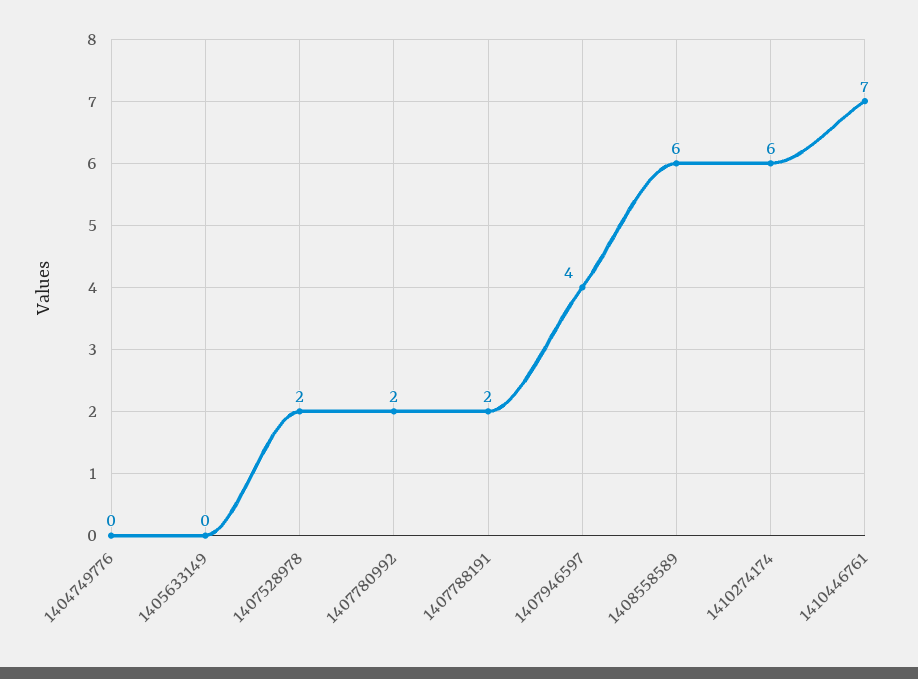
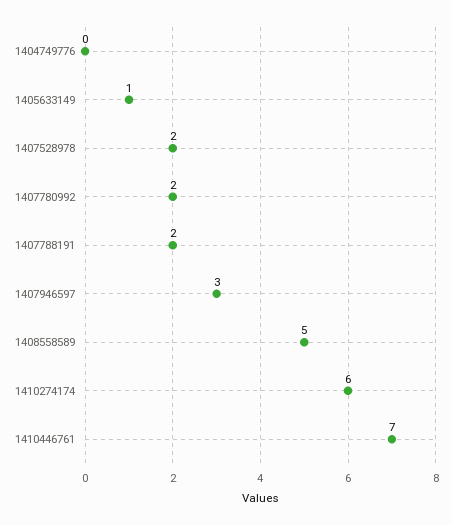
1405633149: 0 -> 1
1407946597: 4 -> 3
1408558589: 6 -> 5

